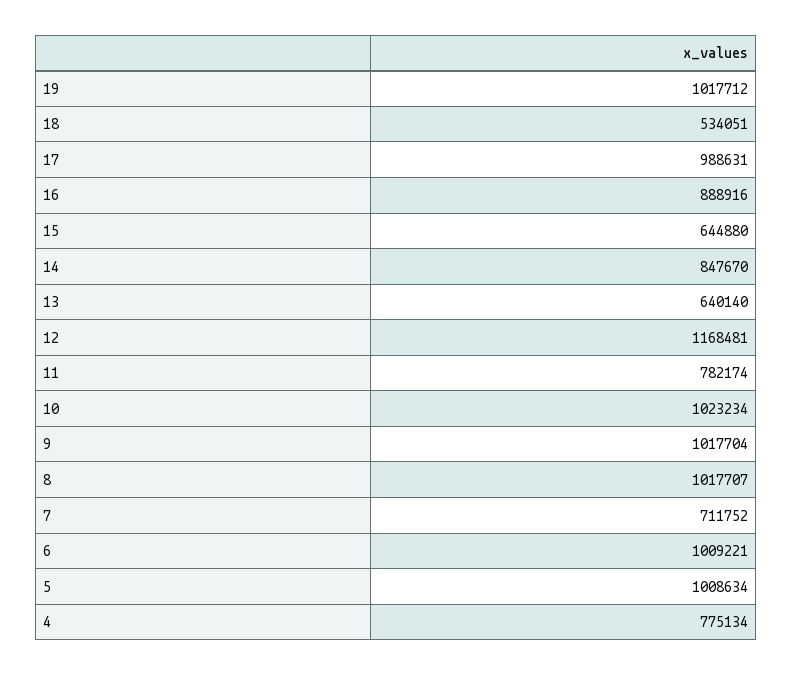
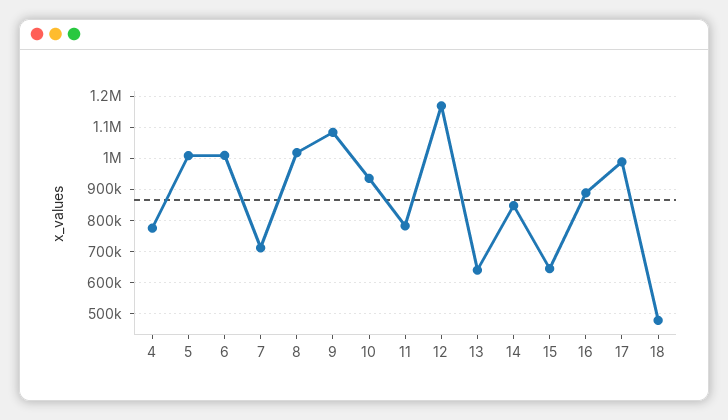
19: 1017712 -> none
18: 534051 -> 480000
10: 1023234 -> 940000
9: 1017704 -> 1080000

